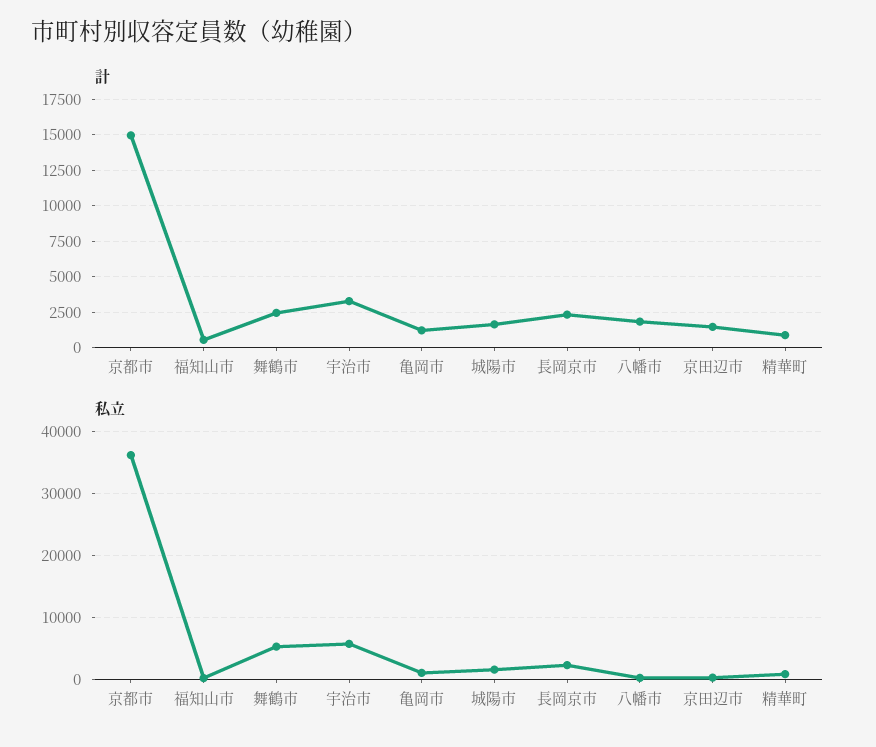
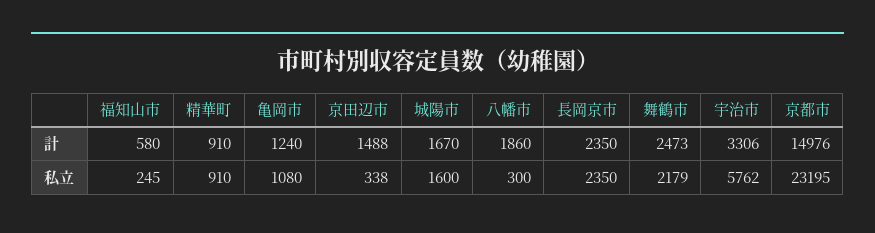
私立, 京都市: 36000 -> 23195
私立, 舞鶴市: 5000 -> 2179

